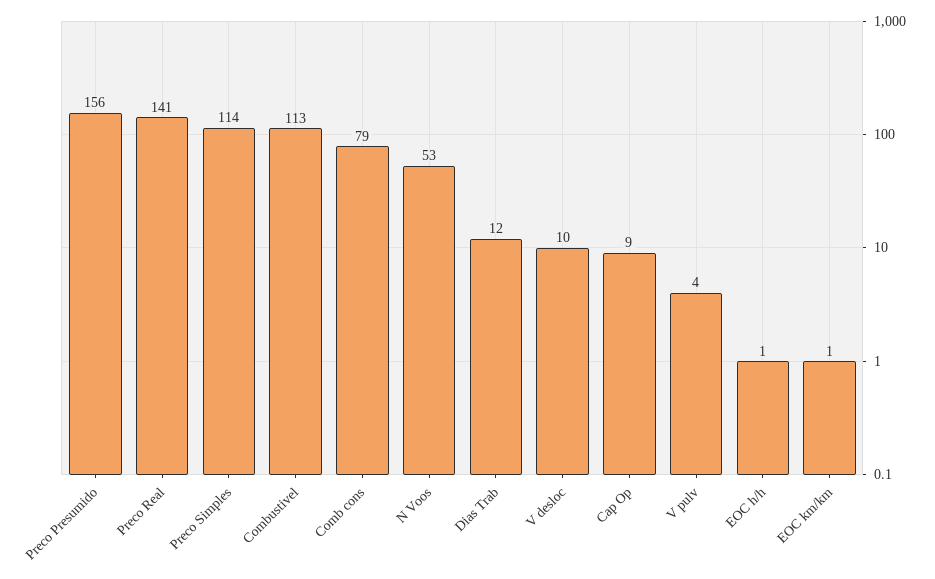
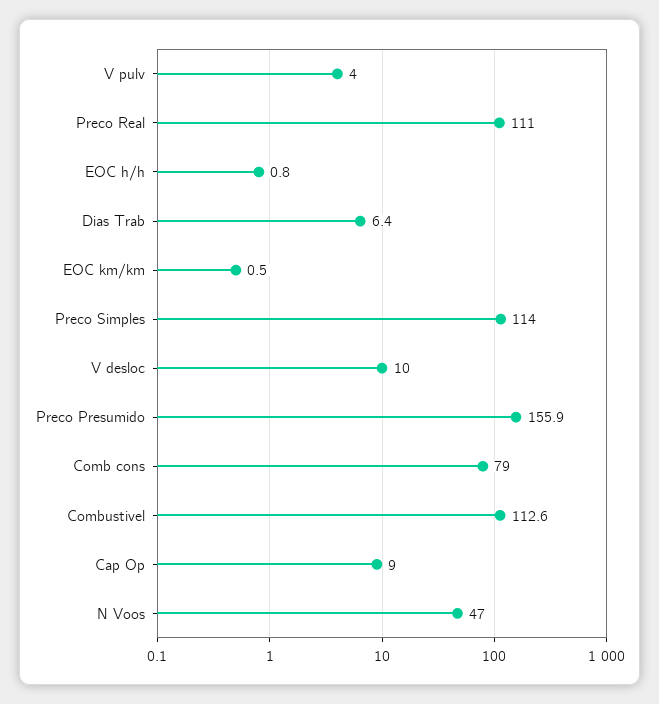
Preco Real: 141 -> 111
N Voos: 53 -> 47
Dias Trab: 12 -> 6.4

